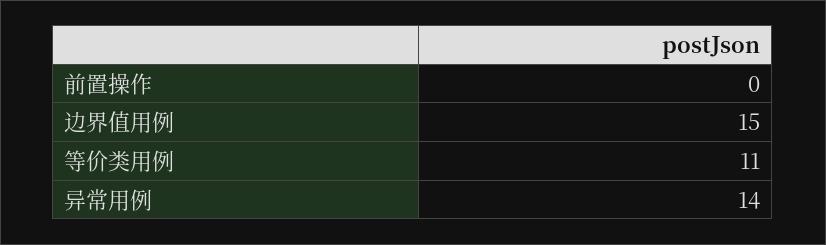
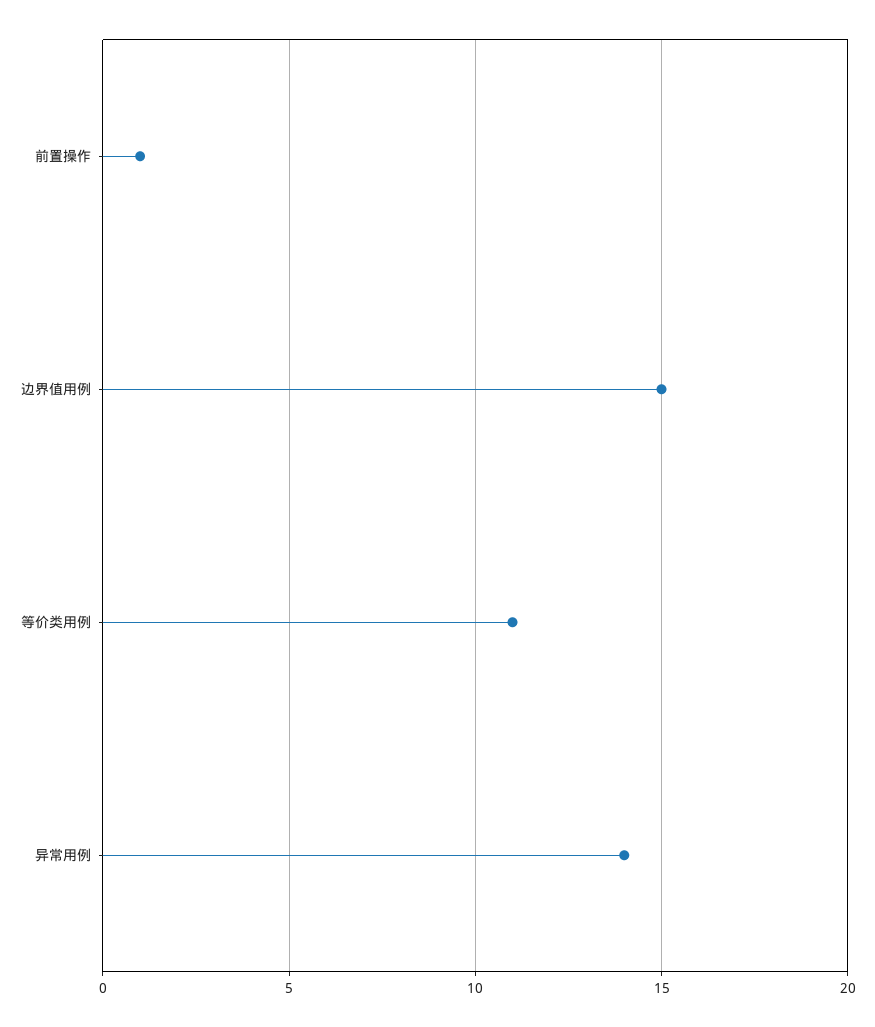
前置操作: 0 -> 1

